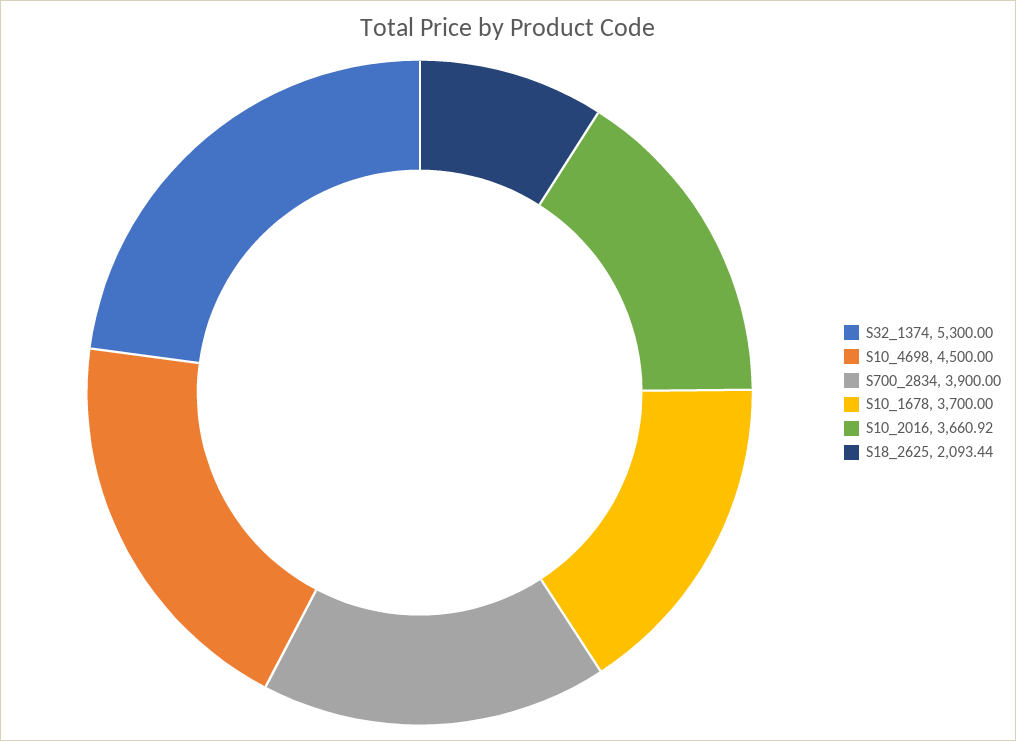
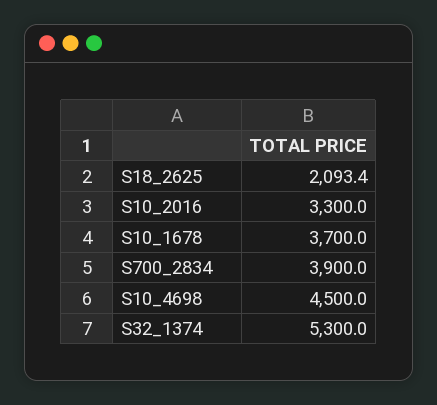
S10_2016: 3660.92 -> 3300

